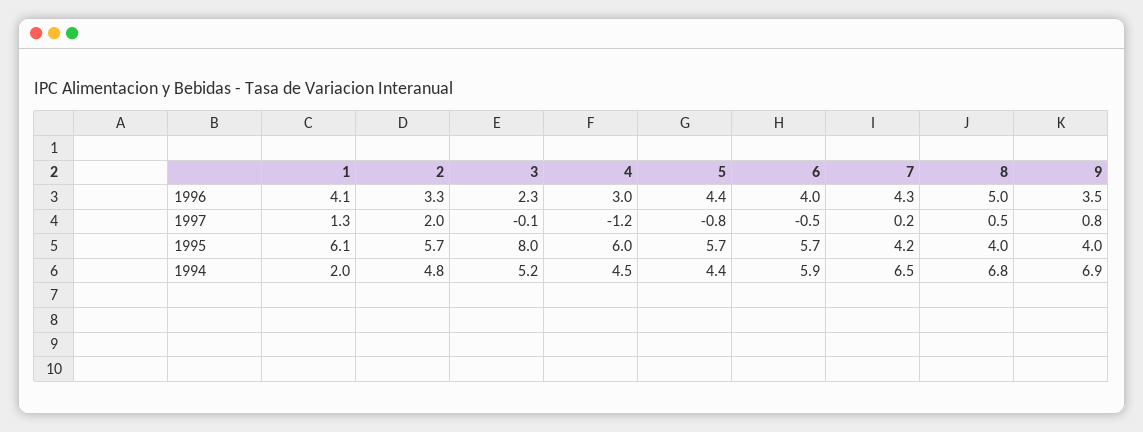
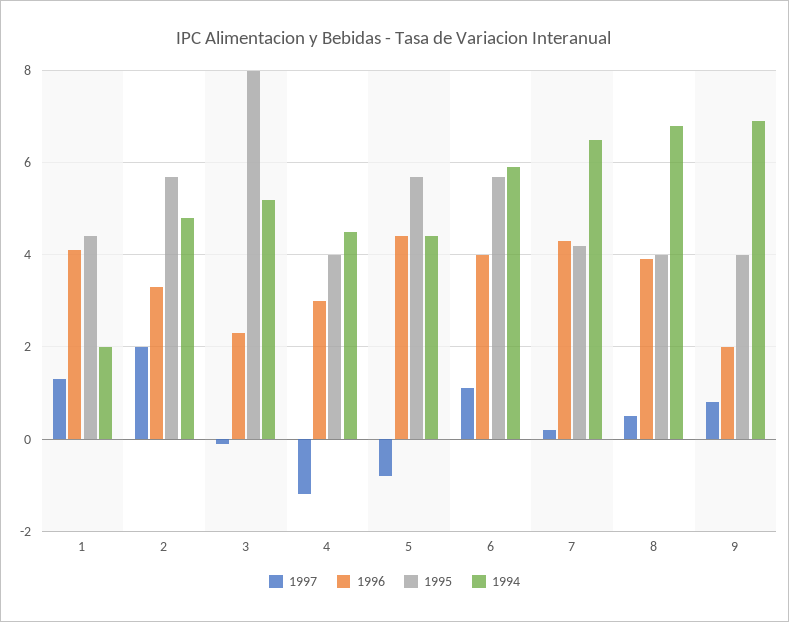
1996, 8: 5 -> 4
1996, 9: 3.5 -> 2
1997, 6: -0.5 -> 1
1995, 1: 6.1 -> 4.5
1995, 4: 6 -> 4

